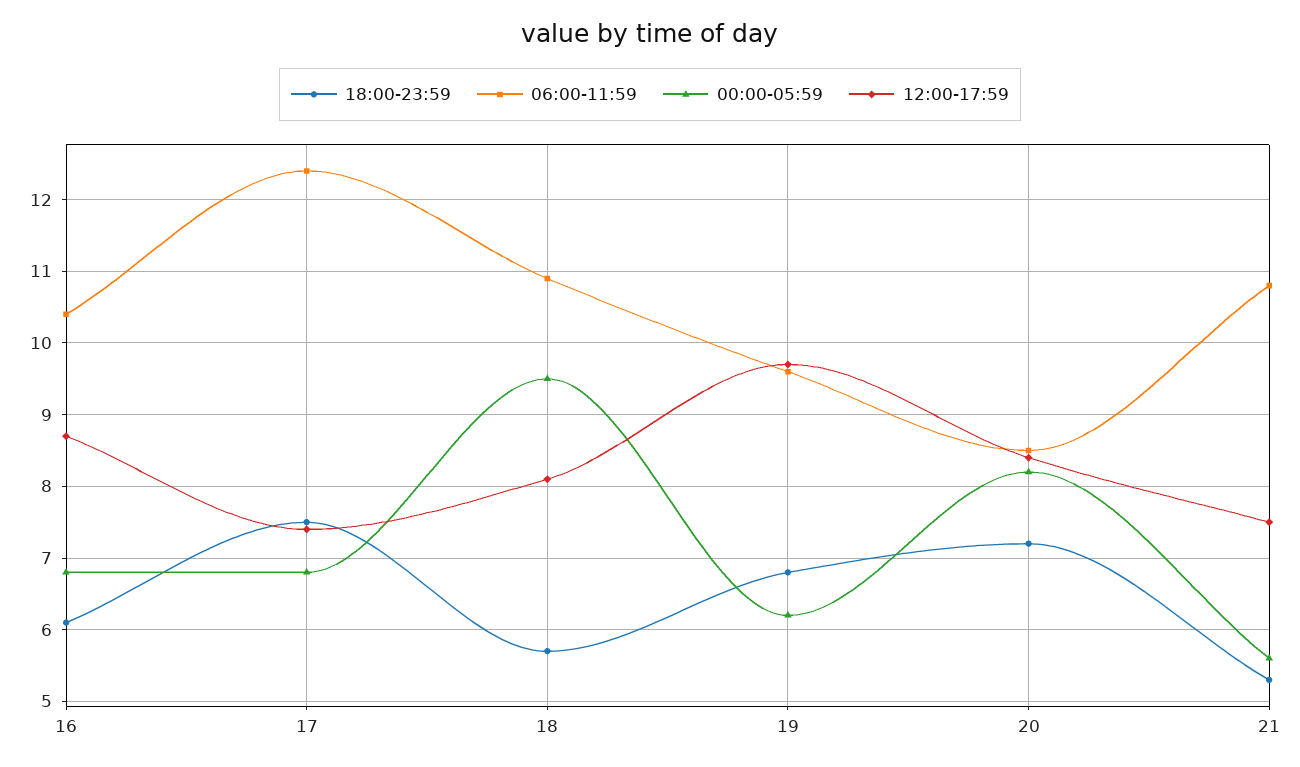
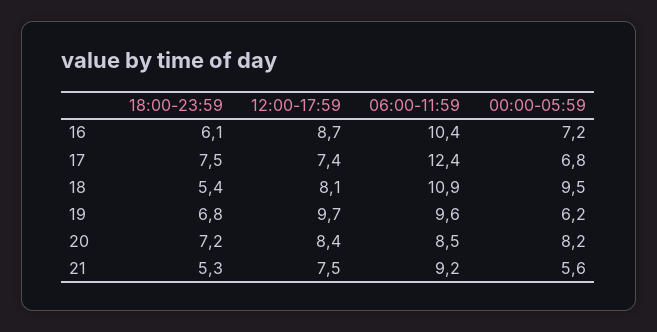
00:00-05:59, 16: 6.8 -> 7.2
18:00-23:59, 18: 5.7 -> 5.4
06:00-11:59, 21: 10.8 -> 9.2

